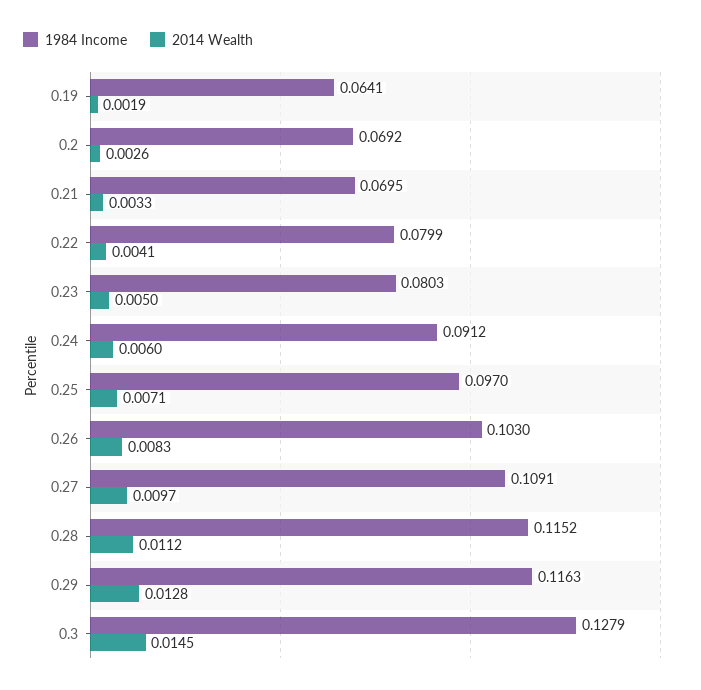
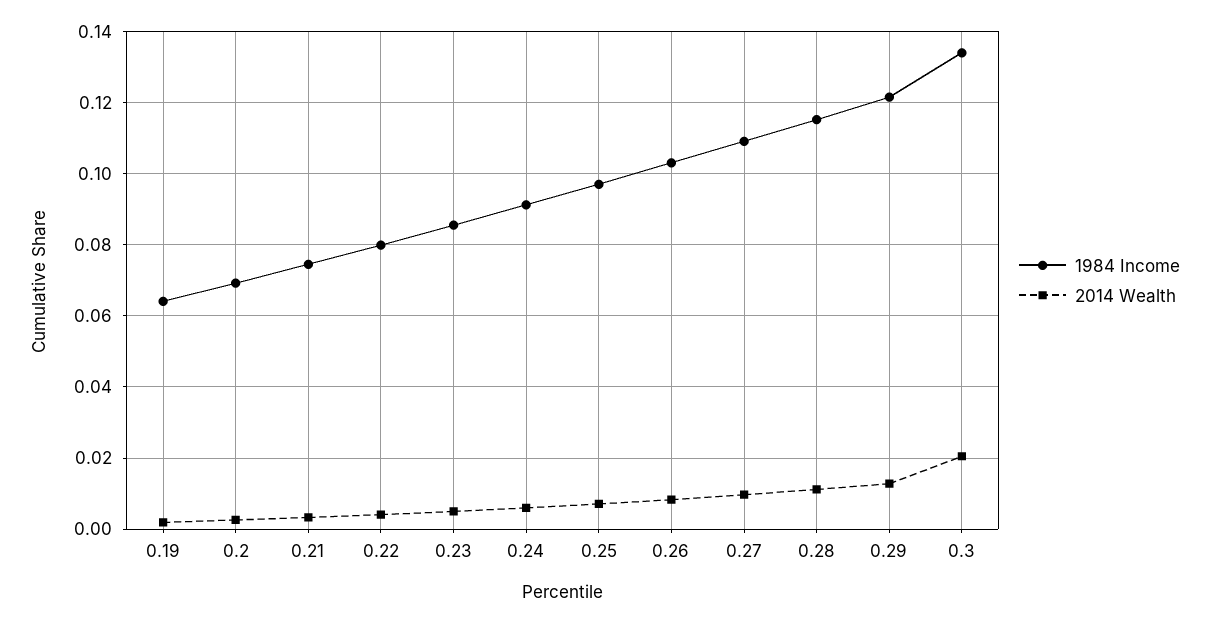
1984 Income, 0.21: 0.0695 -> 0.074
1984 Income, 0.23: 0.0803 -> 0.086
1984 Income, 0.29: 0.1163 -> 0.122
1984 Income, 0.3: 0.1279 -> 0.134
2014 Wealth, 0.3: 0.0145 -> 0.02

